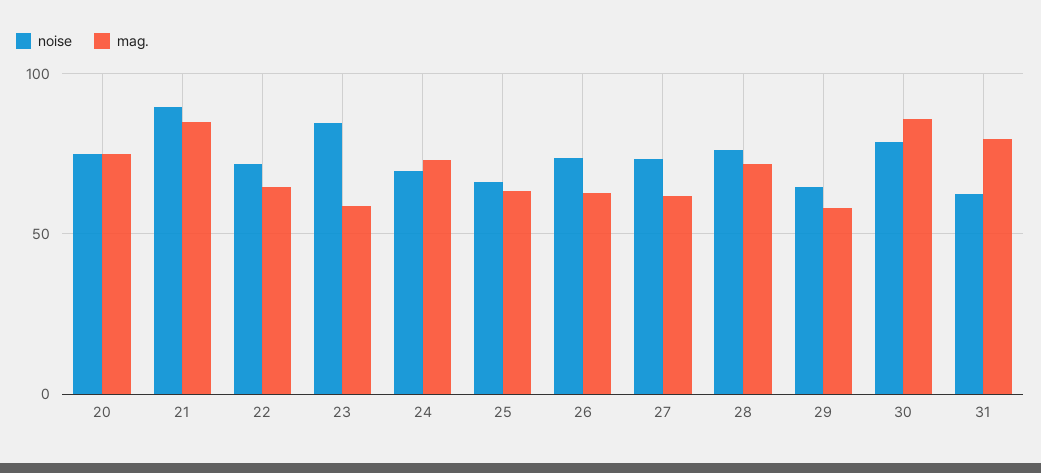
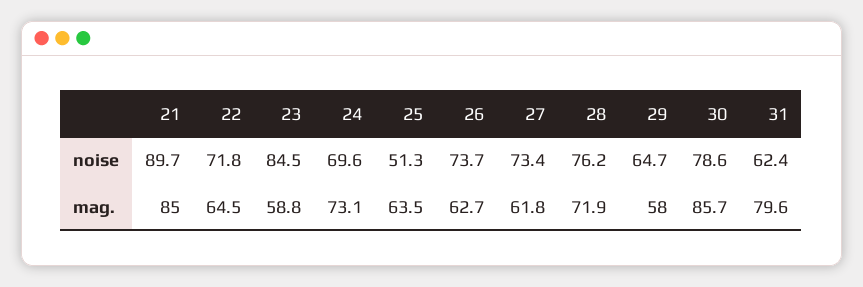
noise, 20: 75 -> none
mag., 20: 75 -> none
noise, 25: 65 -> 51.3

